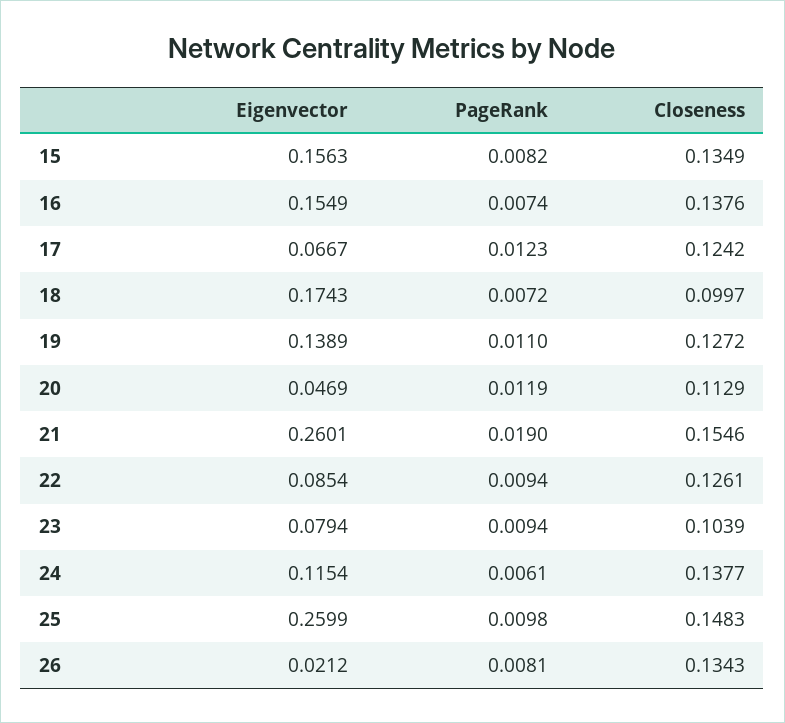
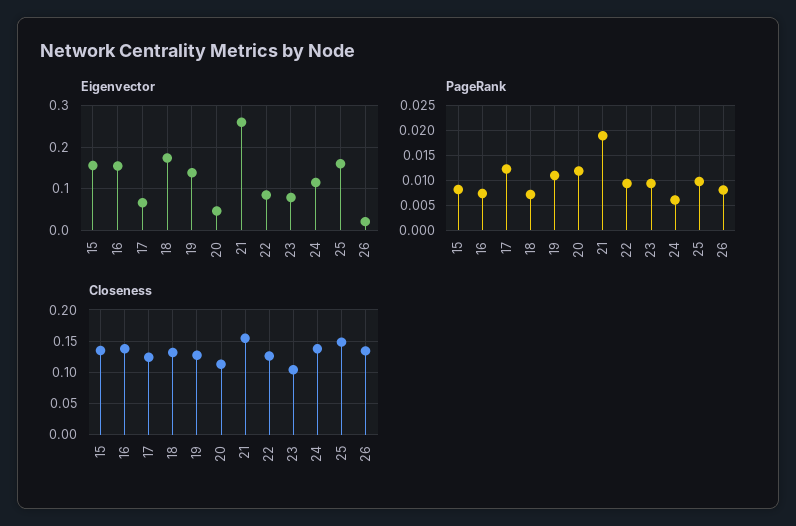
Closeness, 18: 0.0997 -> 0.13
Eigenvector, 25: 0.2599 -> 0.16

